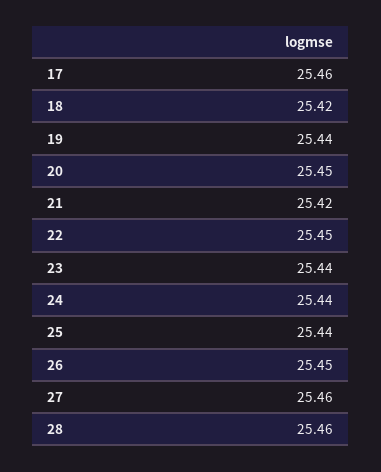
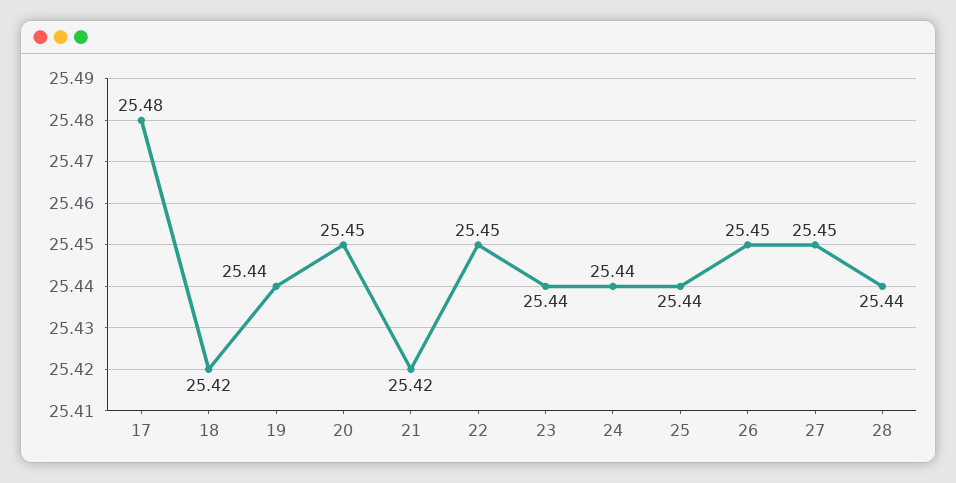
17: 25.46 -> 25.48
27: 25.46 -> 25.45
28: 25.46 -> 25.44

